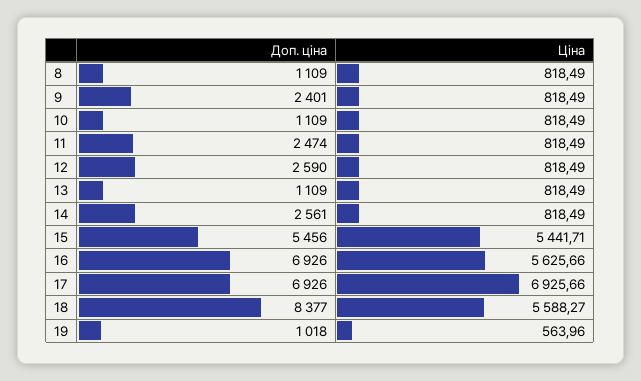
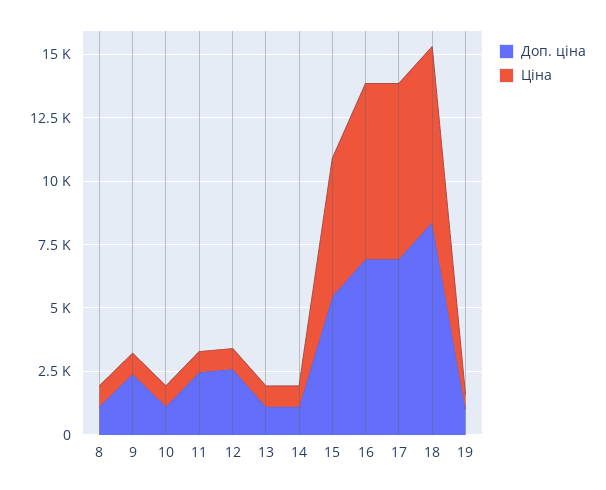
Доп. ціна, 14: 2561 -> 1000
Ціна, 16: 5625.66 -> 7000
Ціна, 18: 5588.27 -> 7000

